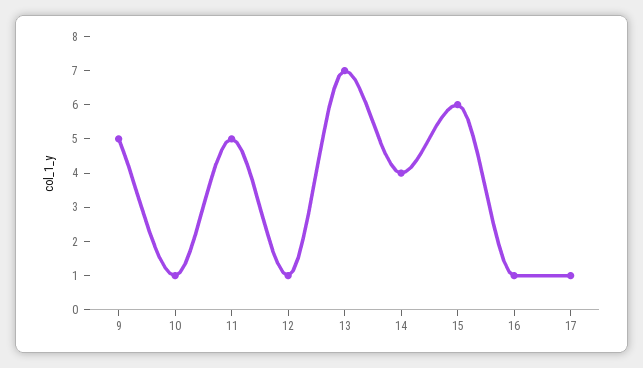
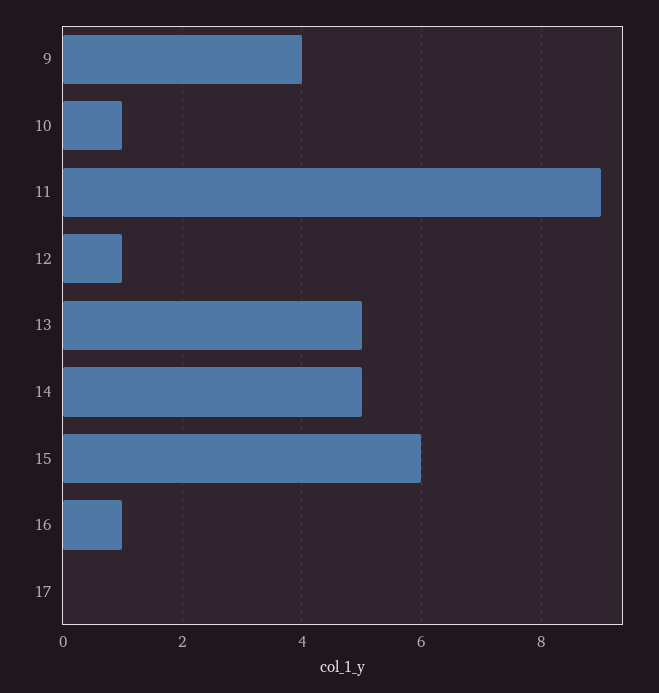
9: 5 -> 4
11: 5 -> 9
13: 7 -> 5
14: 4 -> 5
17: 1 -> 0

